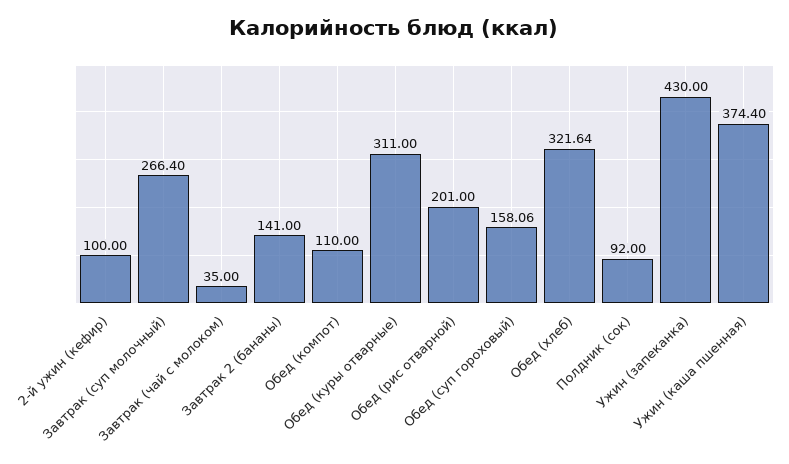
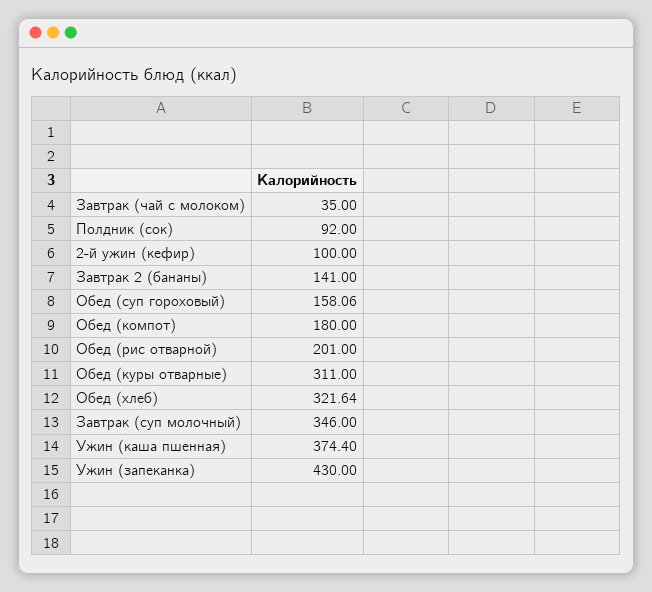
Завтрак (суп молочный): 266.4 -> 346
Обед (компот): 110 -> 180

